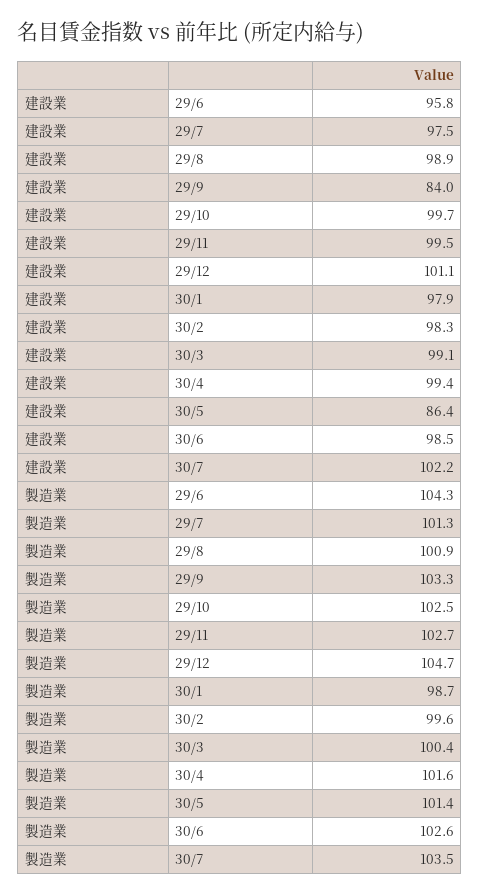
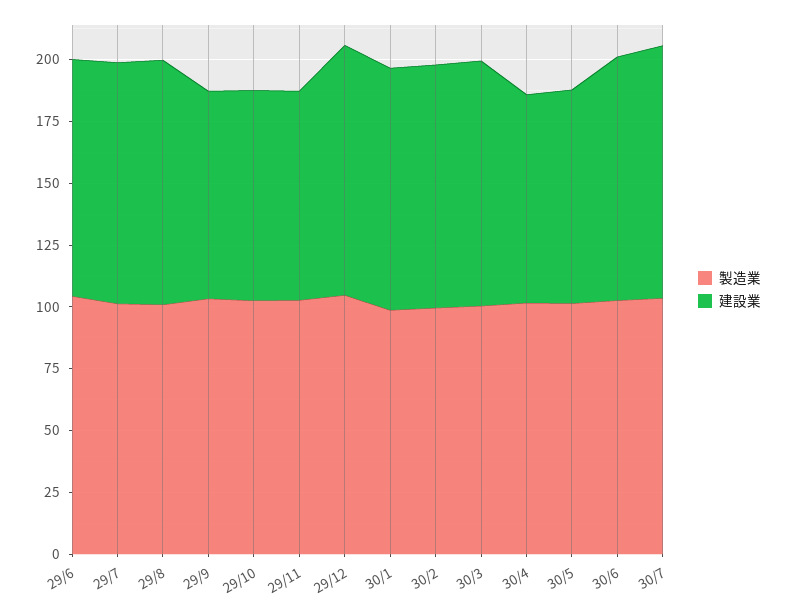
建設業, 29/10: 99.7 -> 85
建設業, 29/11: 99.5 -> 85
建設業, 30/4: 99.4 -> 85

